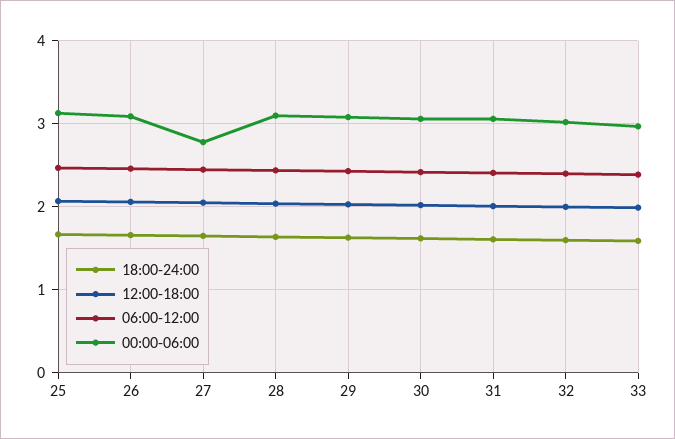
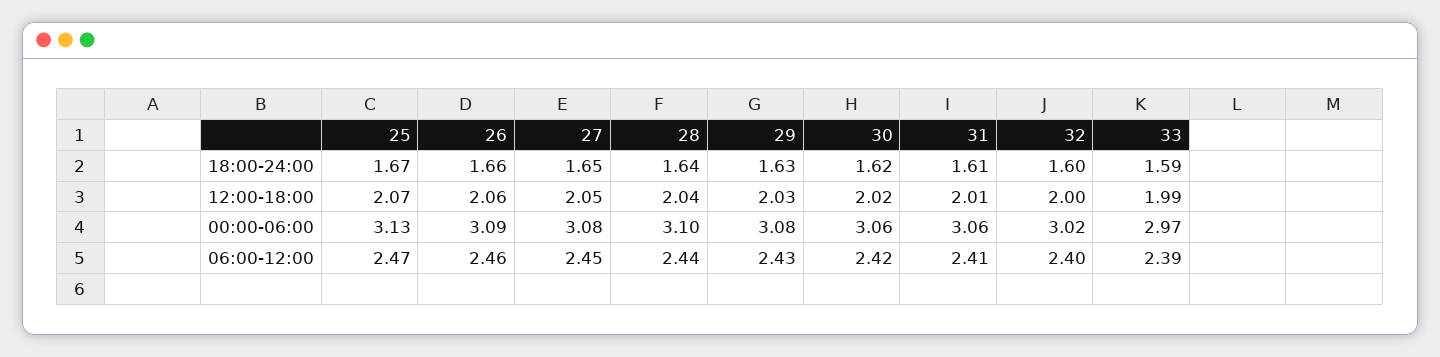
00:00-06:00, 27: 2.8 -> 3.08

